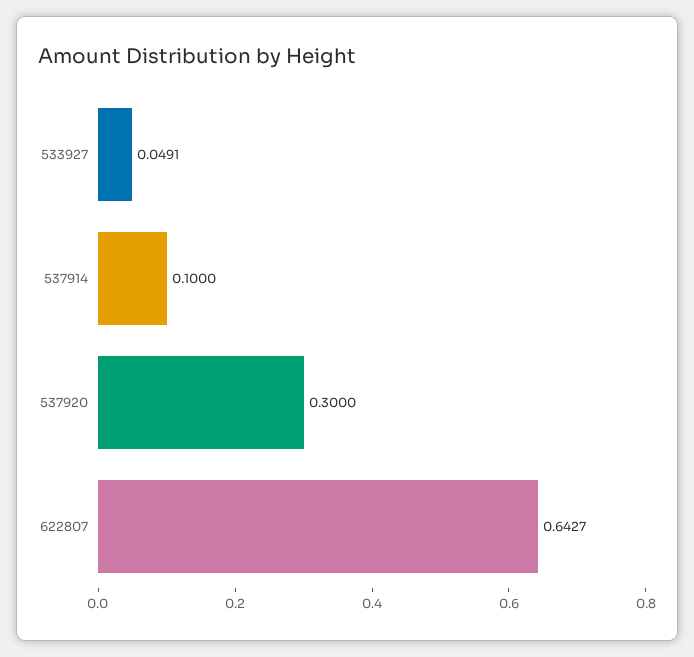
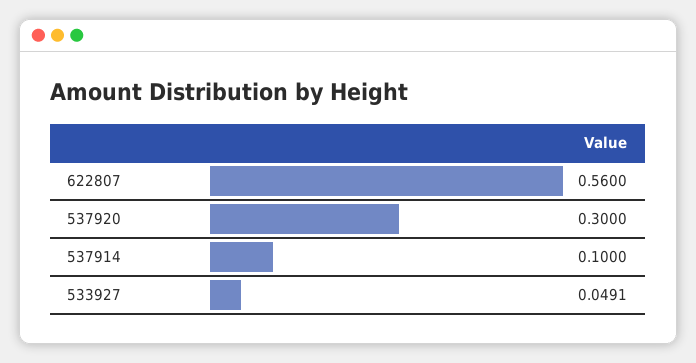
622807: 0.6427 -> 0.56

